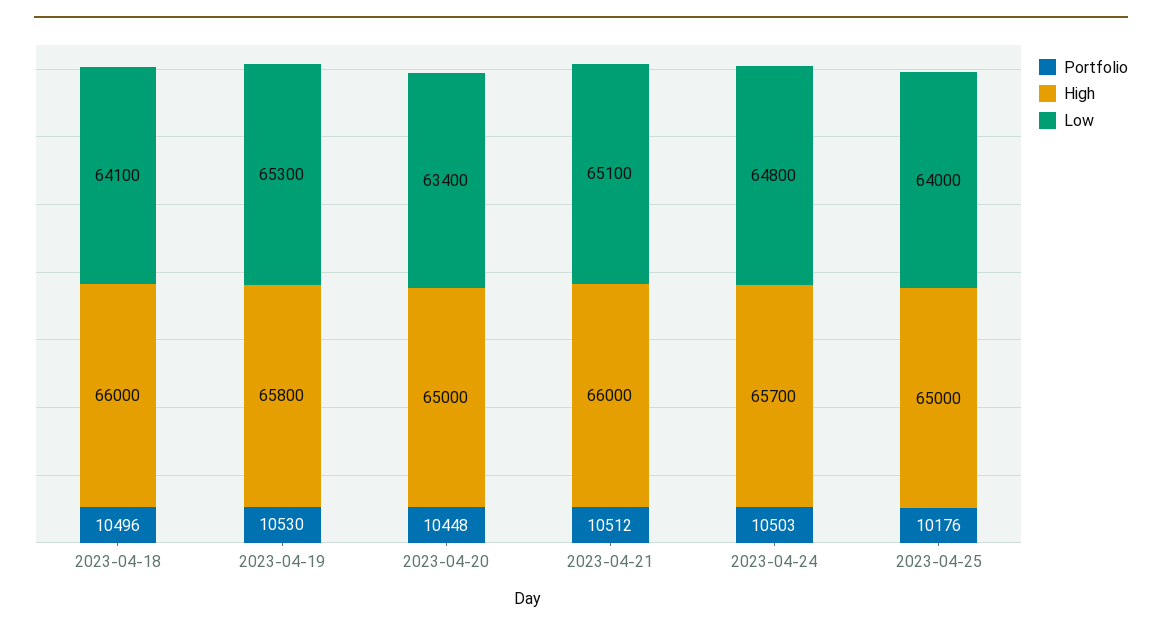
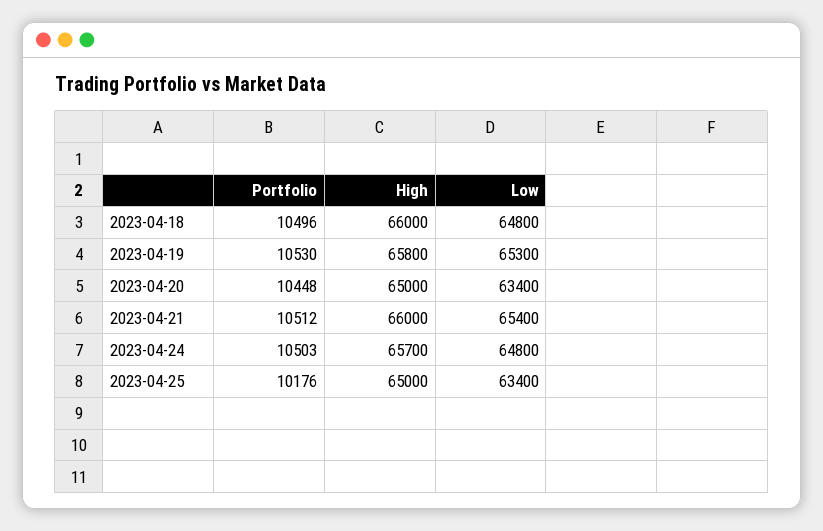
Low, 2023-04-18: 64100 -> 64800
Low, 2023-04-21: 65100 -> 65400
Low, 2023-04-25: 64000 -> 63400

